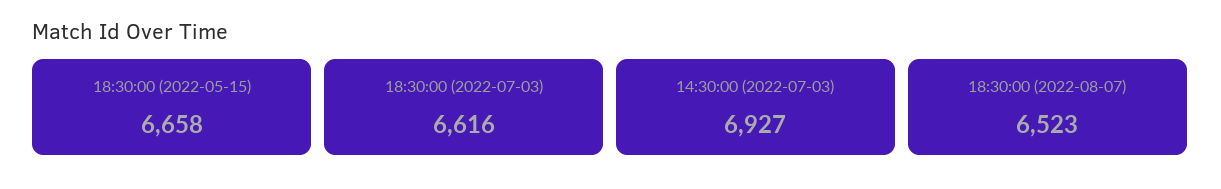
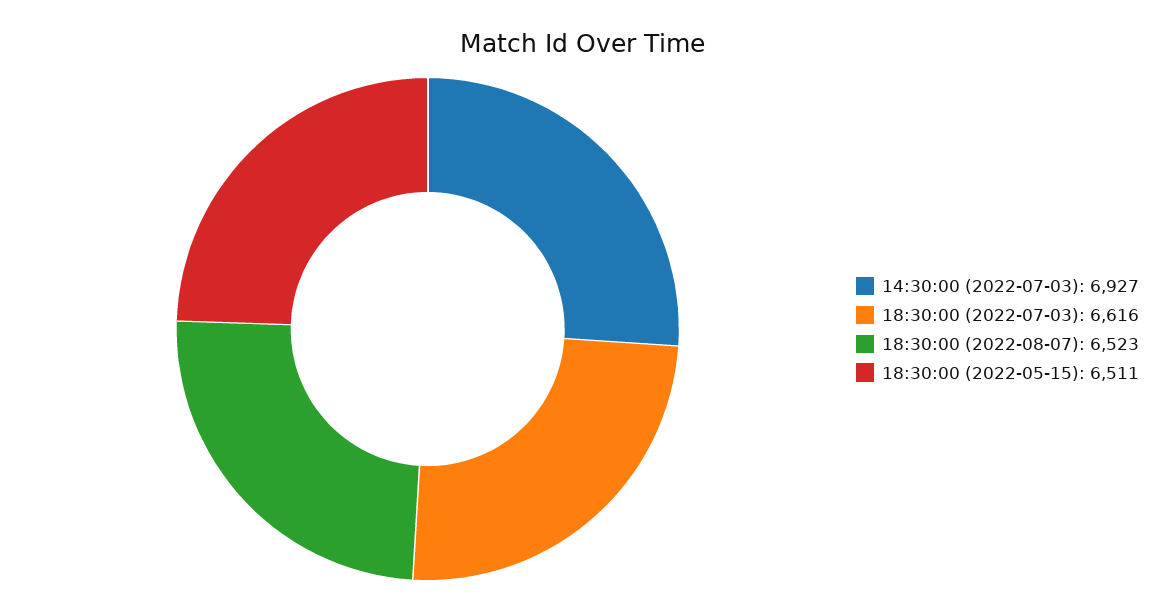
18:30:00 (2022-05-15): 6658 -> 6511

